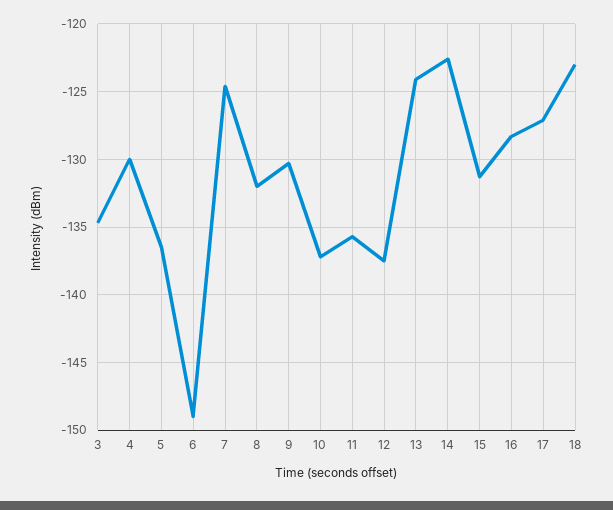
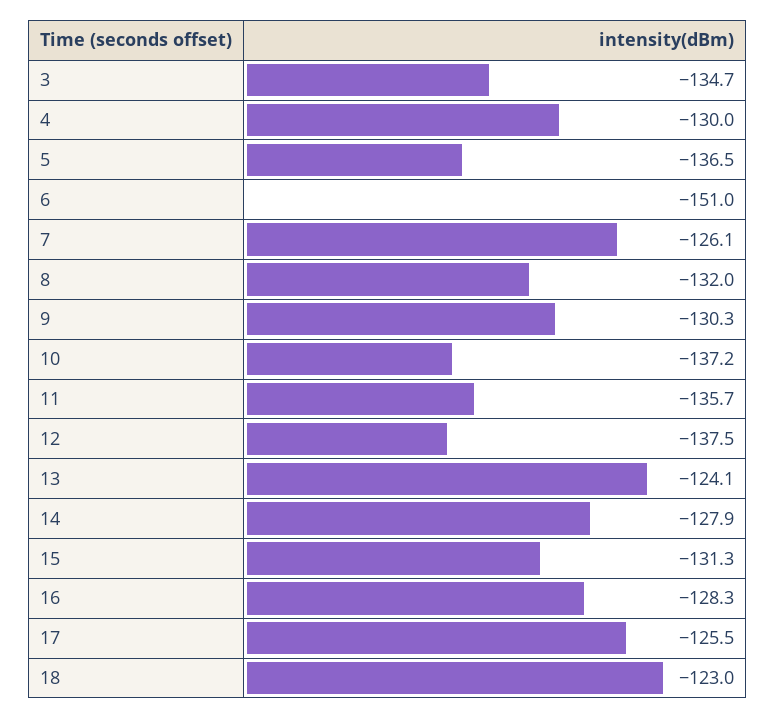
6: -149 -> -151
7: -124.5 -> -126.1
14: -122.5 -> -127.9
17: -127 -> -125.5

